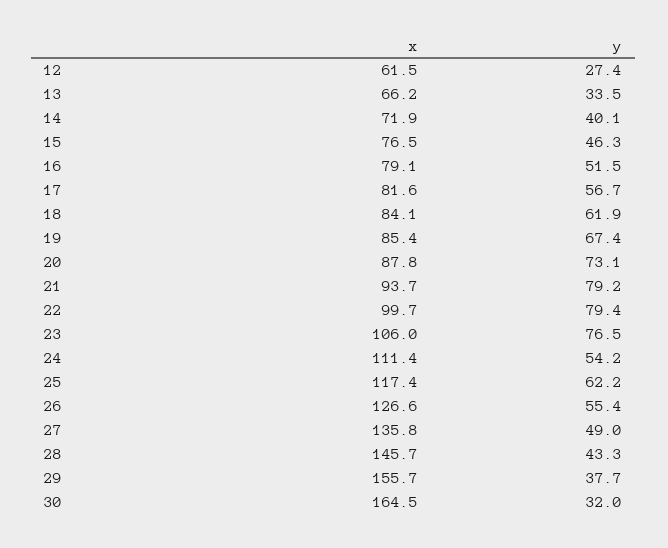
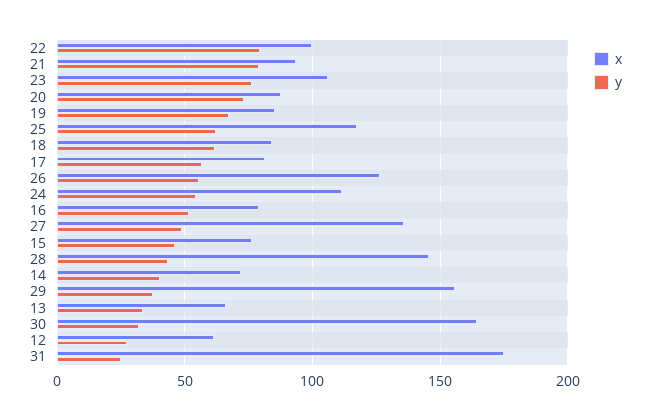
x, 31: none -> 175
y, 31: none -> 25

